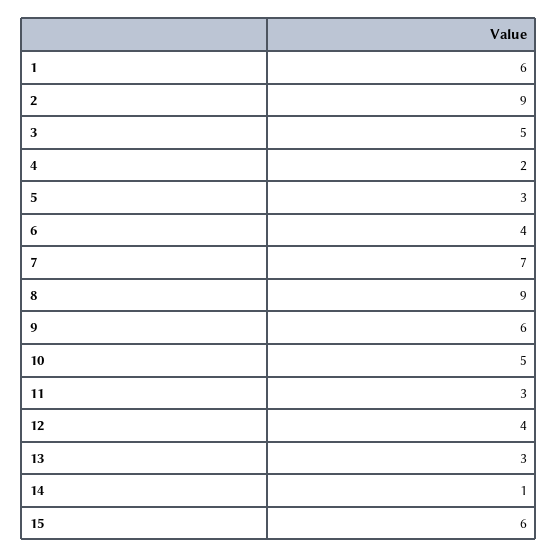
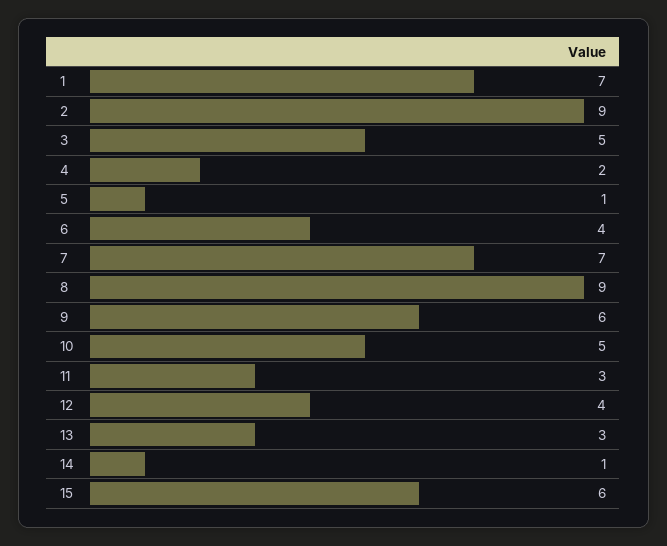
1: 6 -> 7
5: 3 -> 1

